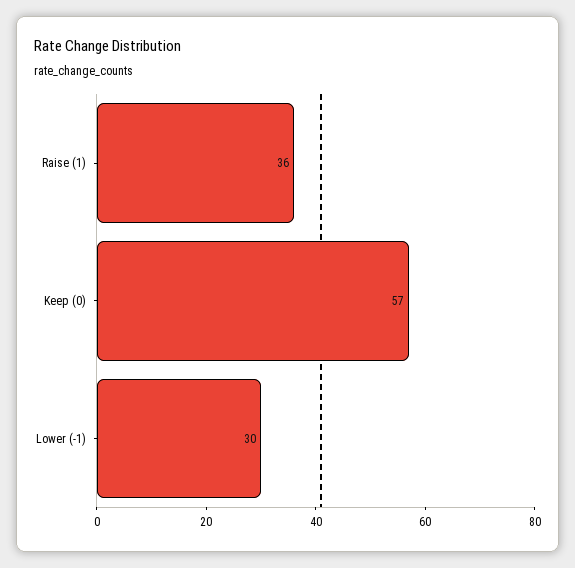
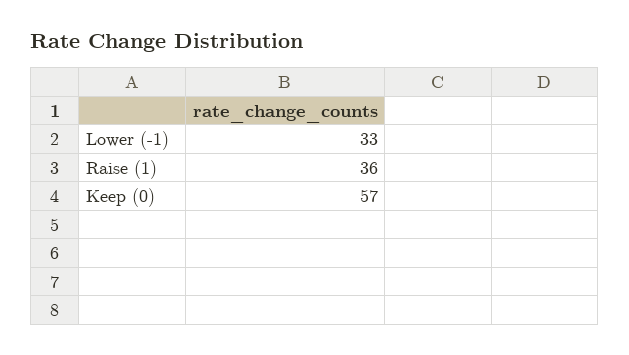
Lower (-1): 30 -> 33

